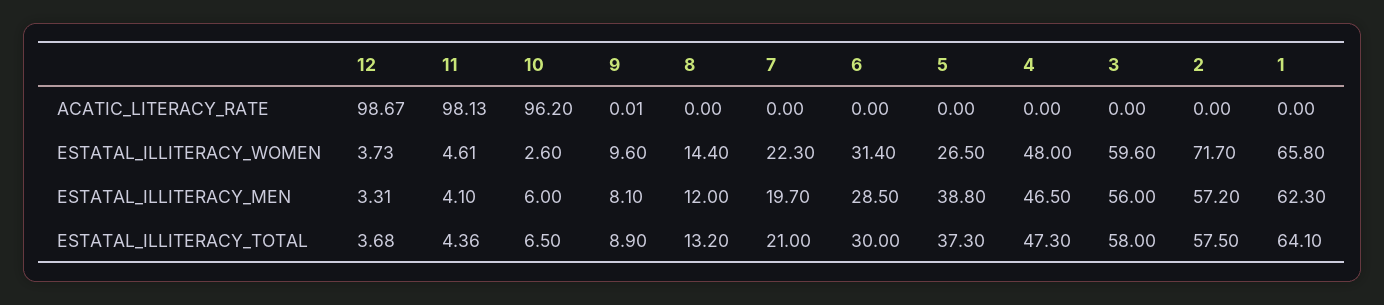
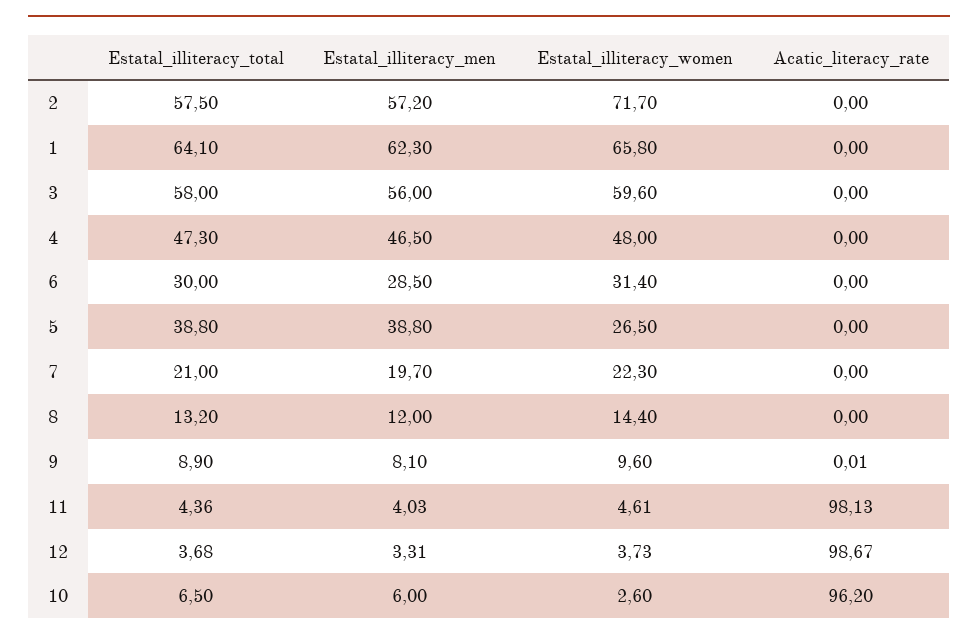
11, ESTATAL_ILLITERACY_MEN: 4.1 -> 4.03
5, ESTATAL_ILLITERACY_TOTAL: 37.3 -> 38.8

